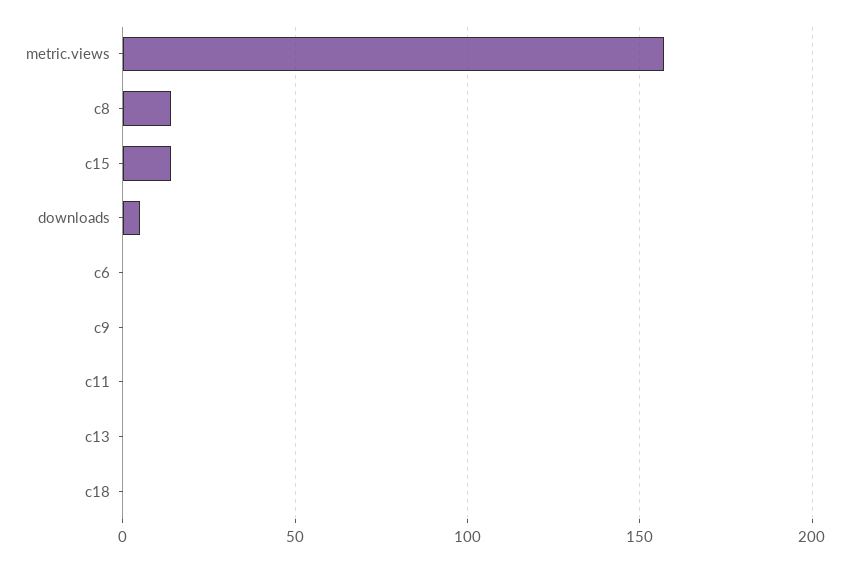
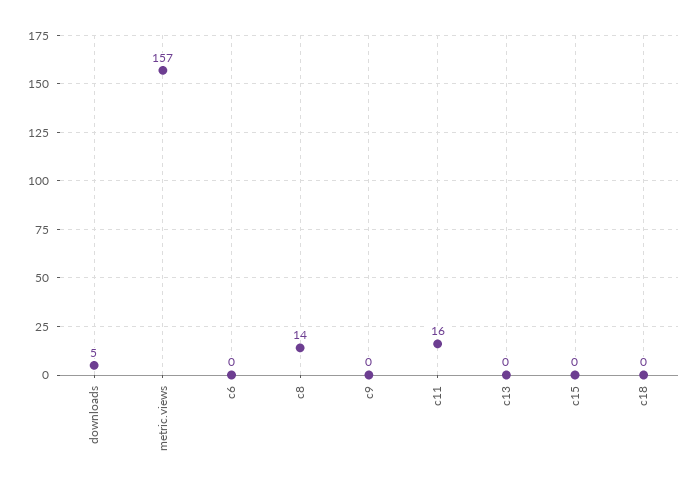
c15: 15 -> 0
c11: 0 -> 16

